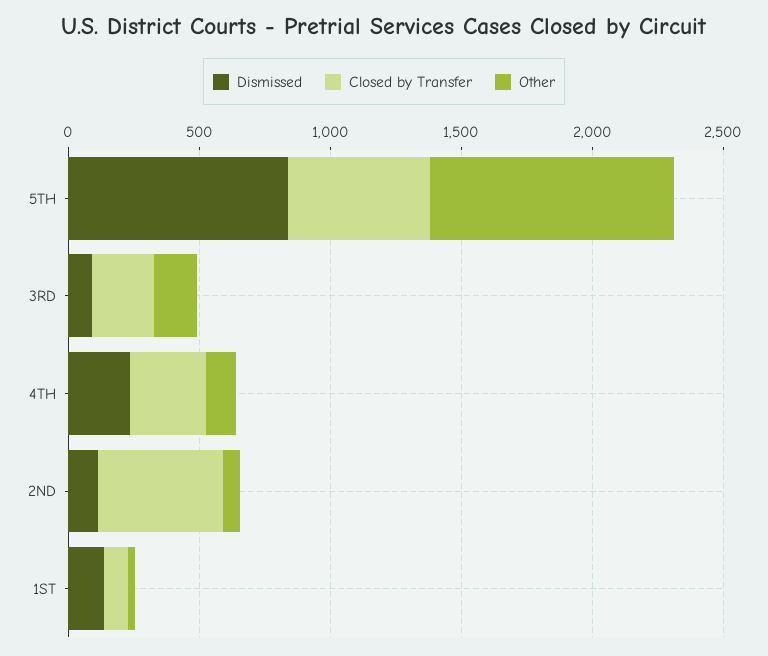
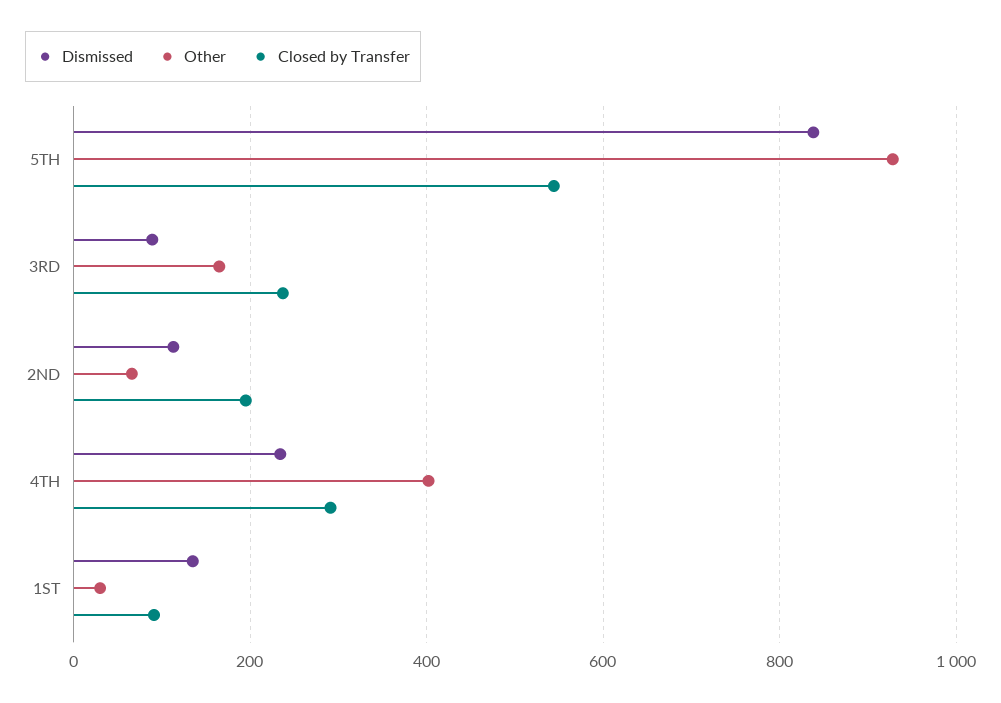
Other, 4TH: 100 -> 400
Closed by Transfer, 2ND: 500 -> 200

